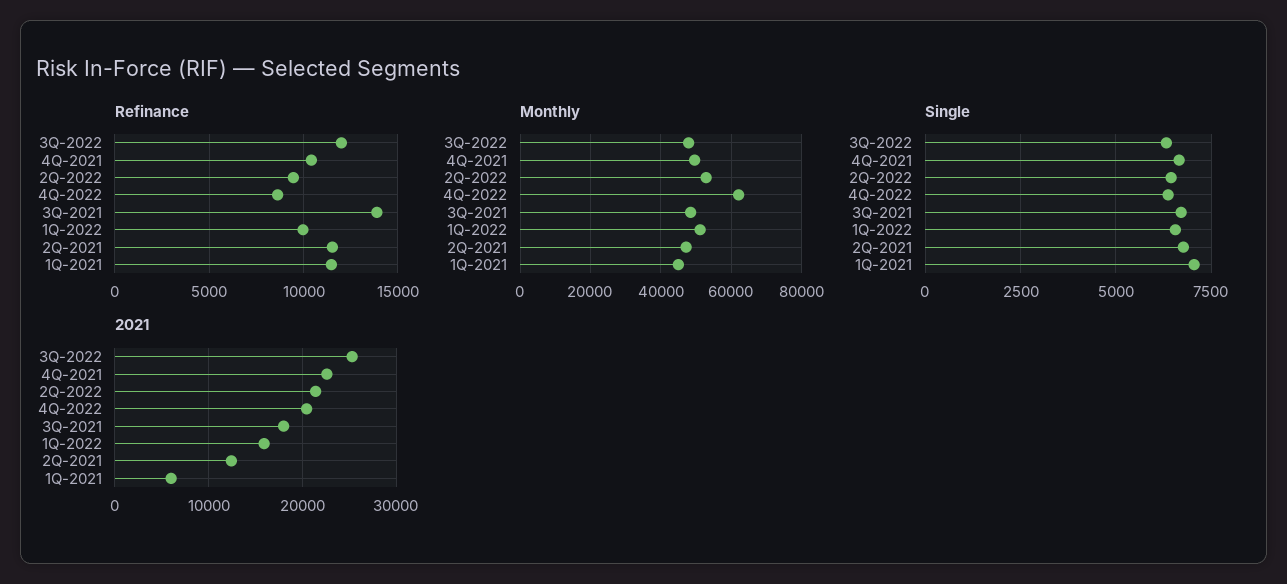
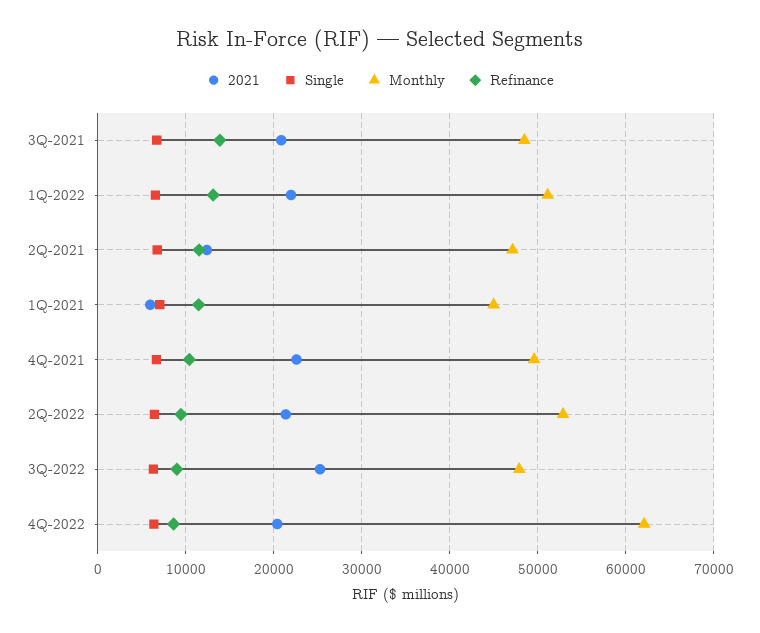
Refinance, 3Q-2022: 12000 -> 9000
Refinance, 1Q-2022: 10000 -> 13000
2021, 3Q-2021: 18000 -> 21000
2021, 1Q-2022: 16000 -> 22000

